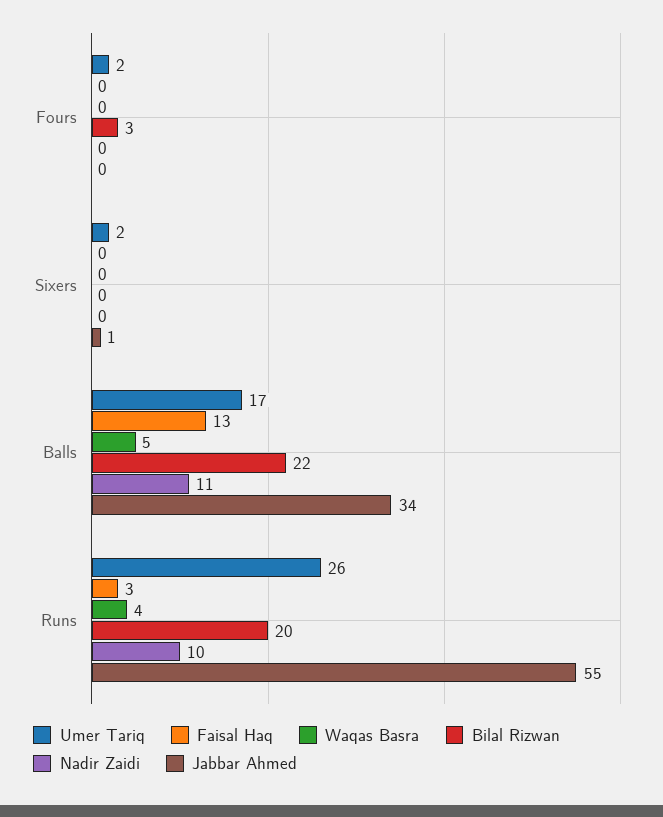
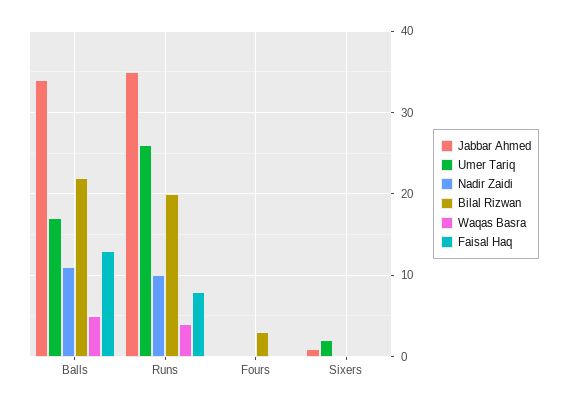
Umer Tariq, Fours: 2 -> 0
Faisal Haq, Runs: 3 -> 8
Jabbar Ahmed, Runs: 55 -> 35

